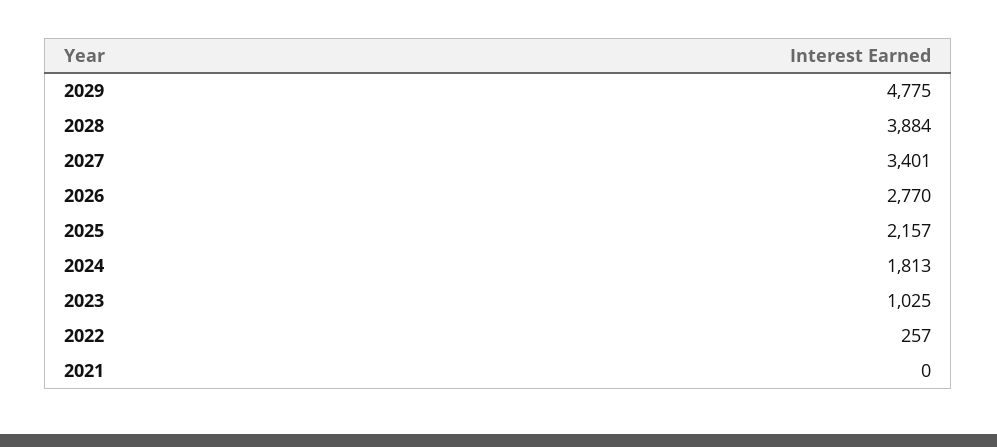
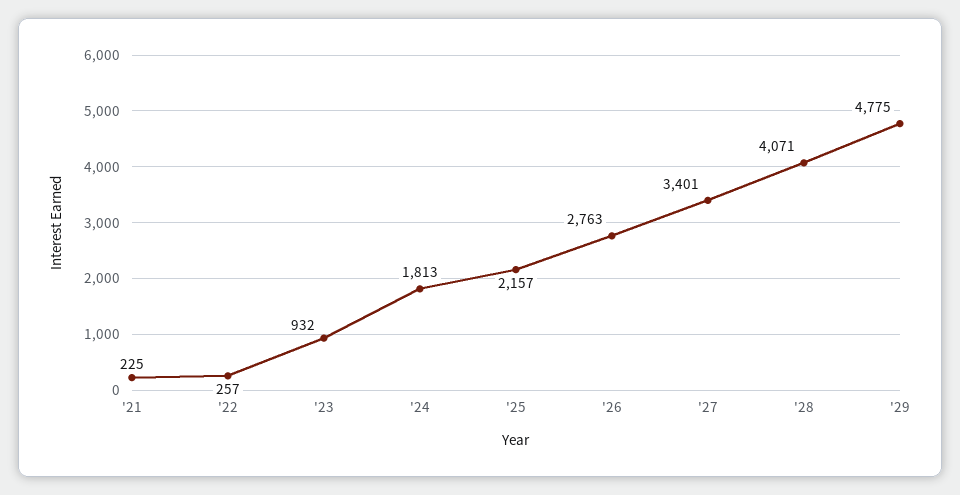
2028: 3884 -> 4071
2026: 2770 -> 2763
2023: 1025 -> 932
2021: 0 -> 225

